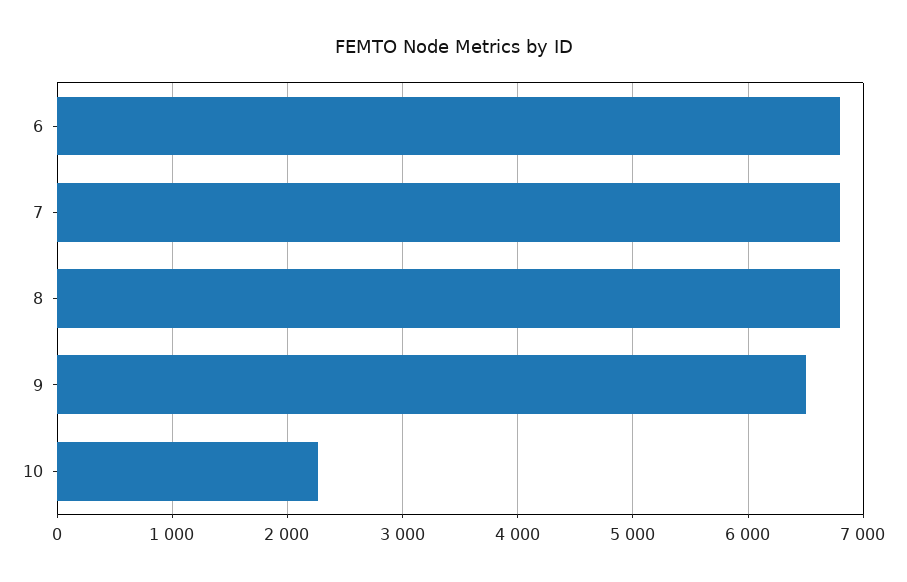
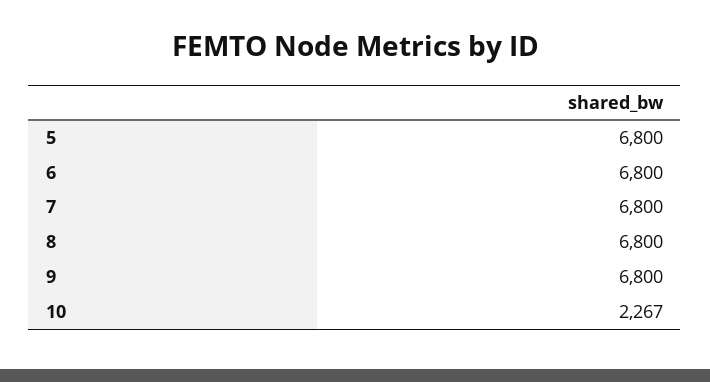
9: 6500 -> 6800
5: none -> 6800

